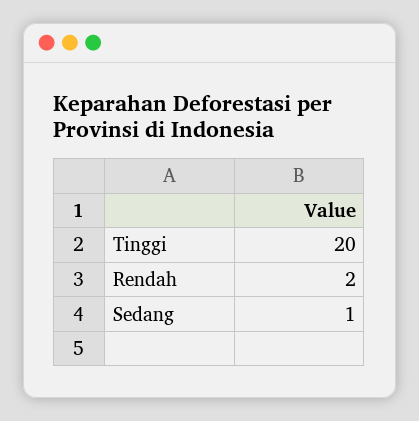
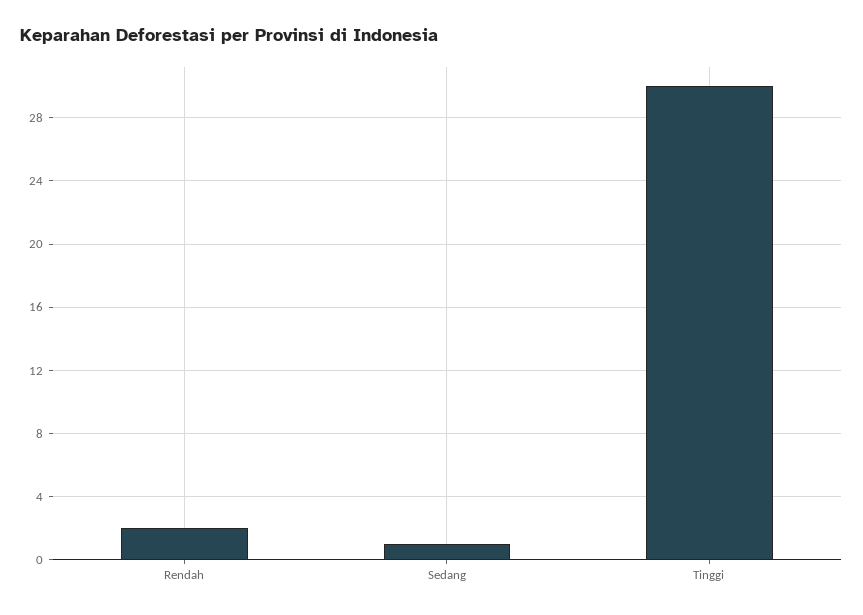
Tinggi: 20 -> 30

